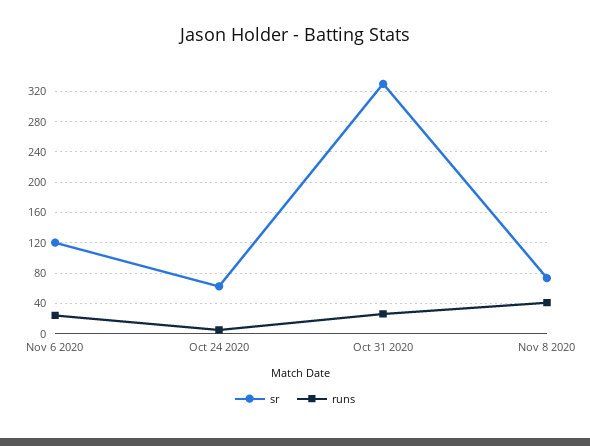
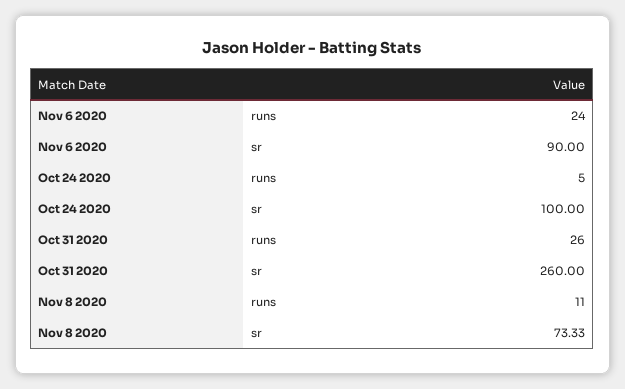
sr, Nov 6 2020: 120 -> 90
sr, Oct 24 2020: 60 -> 100
sr, Oct 31 2020: 330 -> 260
runs, Nov 8 2020: 40 -> 11

